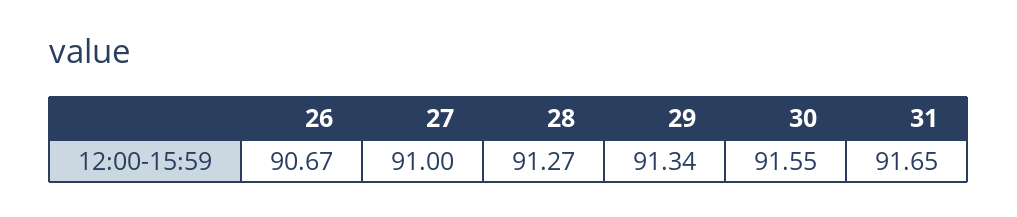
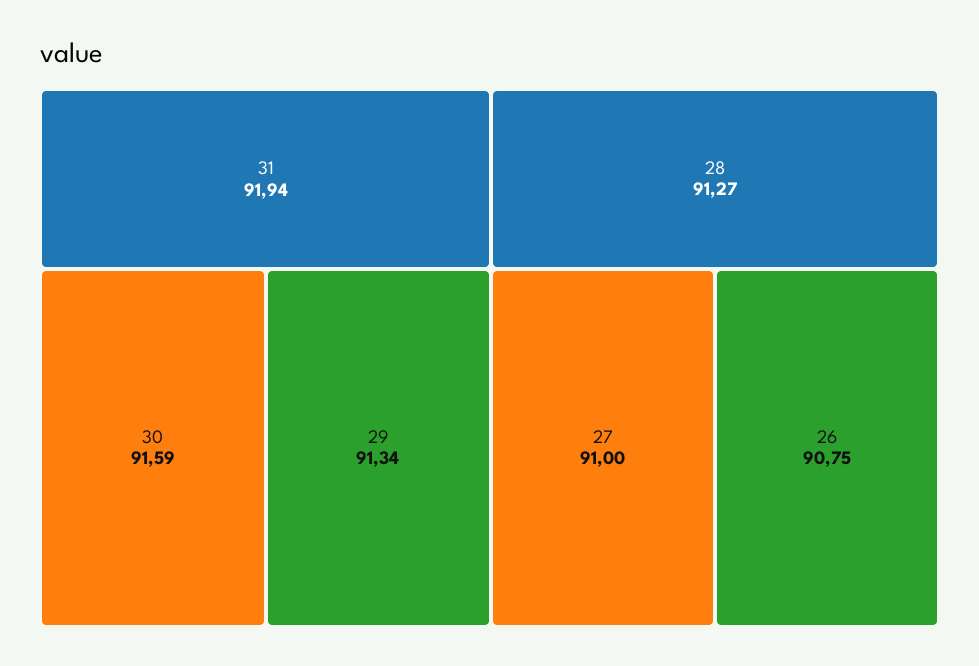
26: 90.67 -> 90.75
30: 91.55 -> 91.59
31: 91.65 -> 91.94

